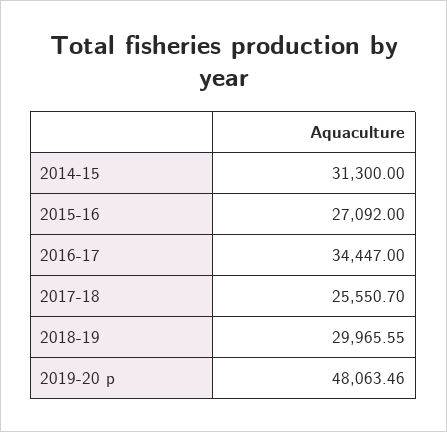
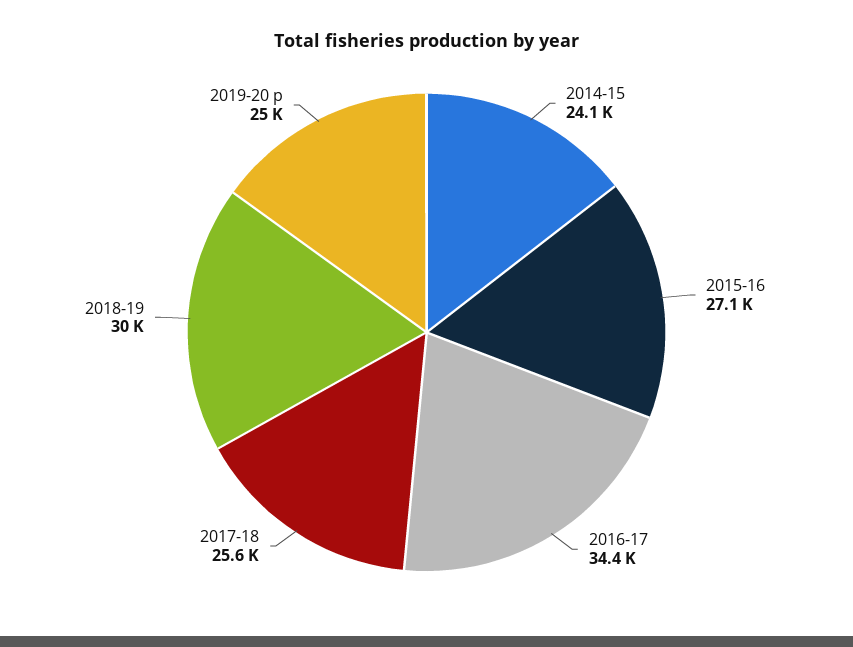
2014-15: 31300 -> 24100
2019-20 p: 48063.46 -> 25000

